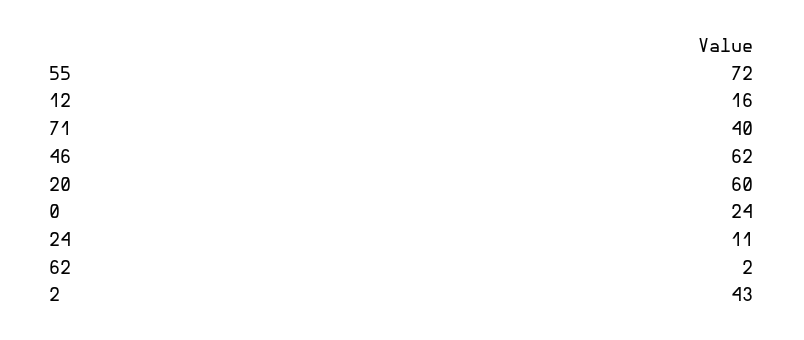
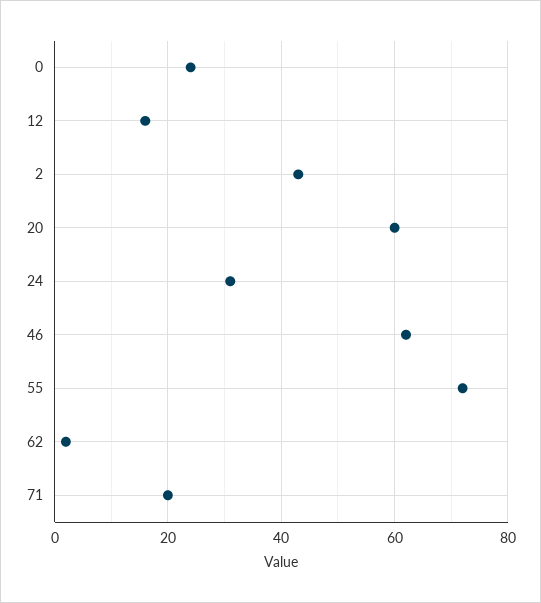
71: 40 -> 20
24: 11 -> 30

